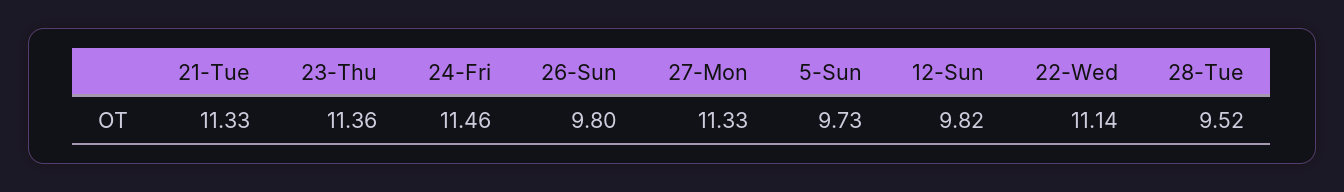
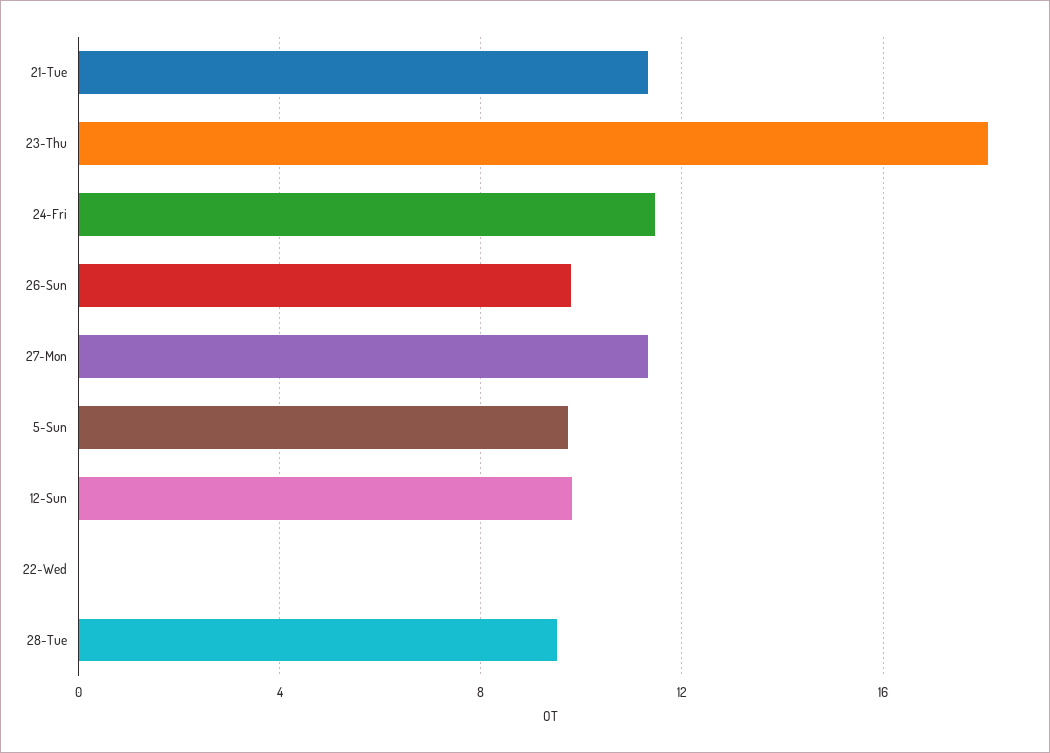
23-Thu: 11.36 -> 18
22-Wed: 11.14 -> 0

